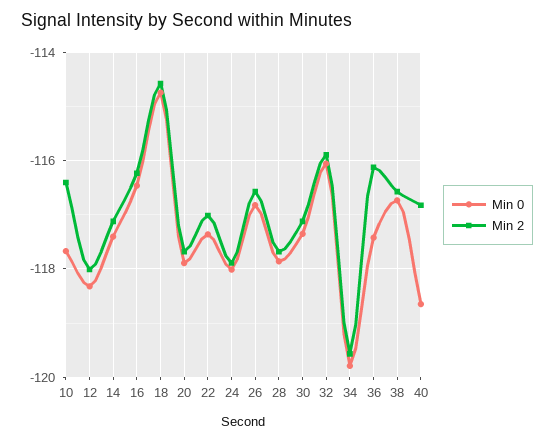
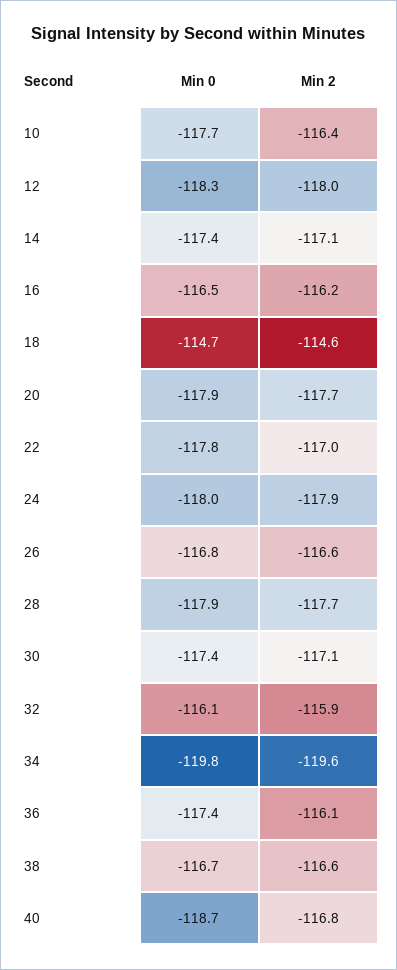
Min 0, 22: -117.4 -> -117.8

